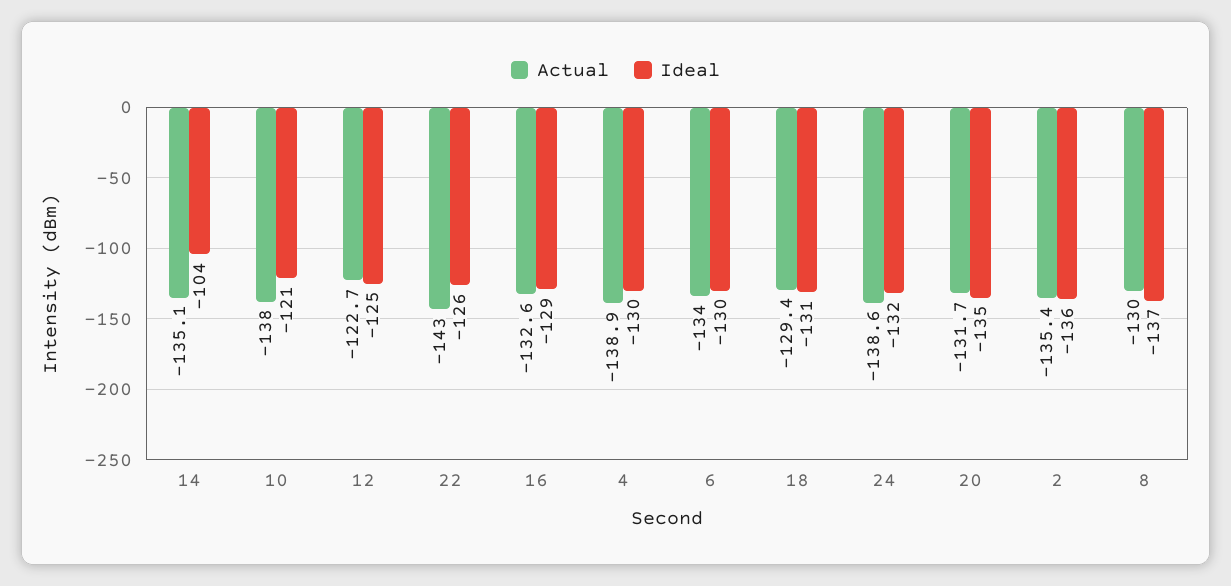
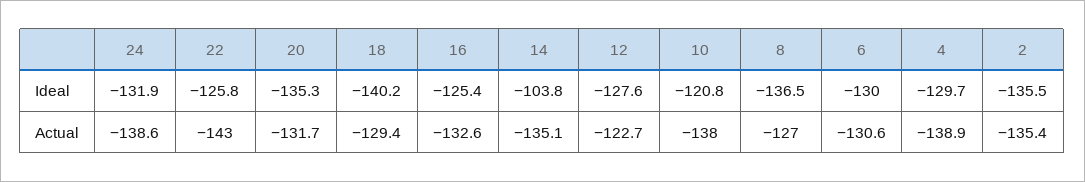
Ideal, 12: -125 -> -127.6
Ideal, 16: -129 -> -125.4
Actual, 6: -134 -> -130.6
Ideal, 18: -131 -> -140.2
Actual, 8: -130 -> -127

